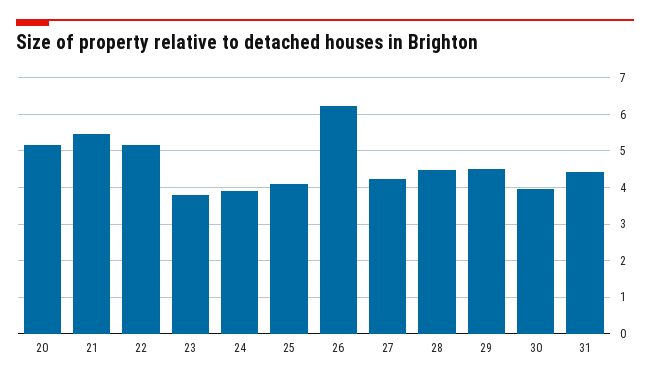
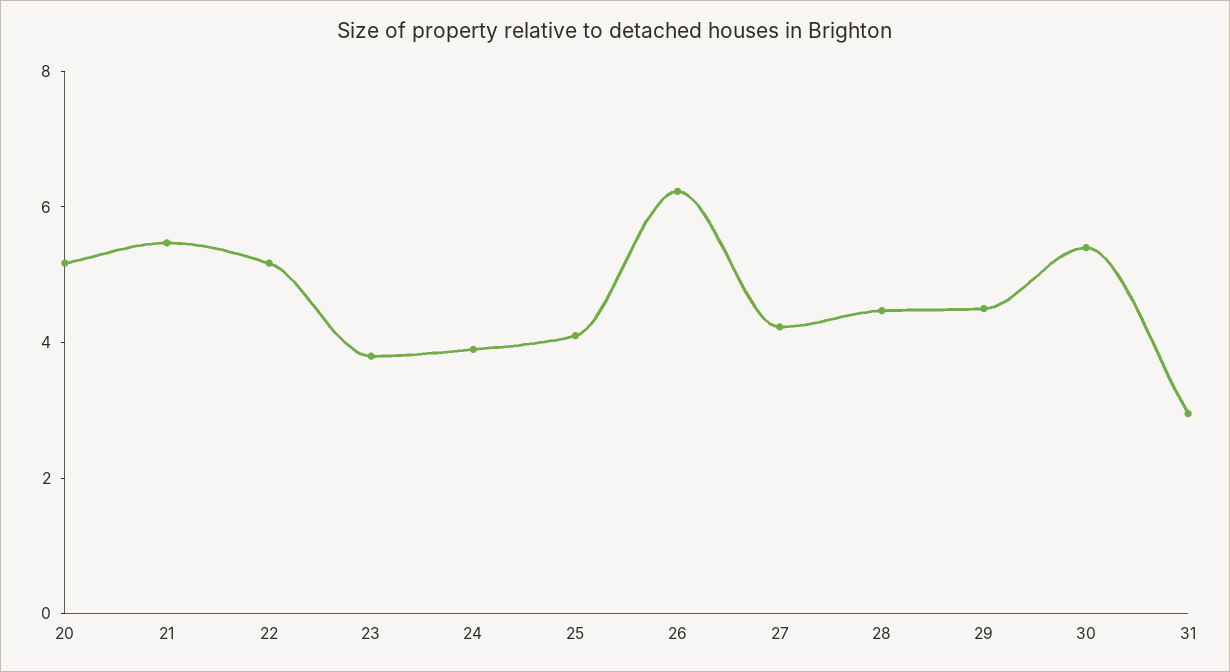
30: 4 -> 5.5
31: 4.4 -> 3

